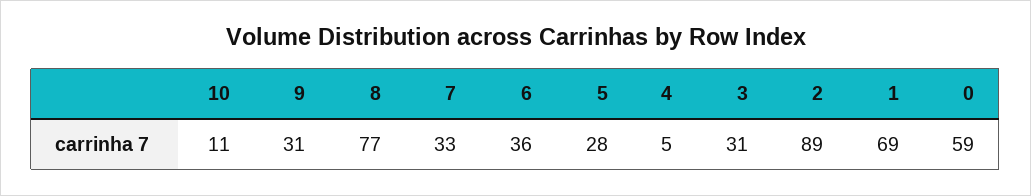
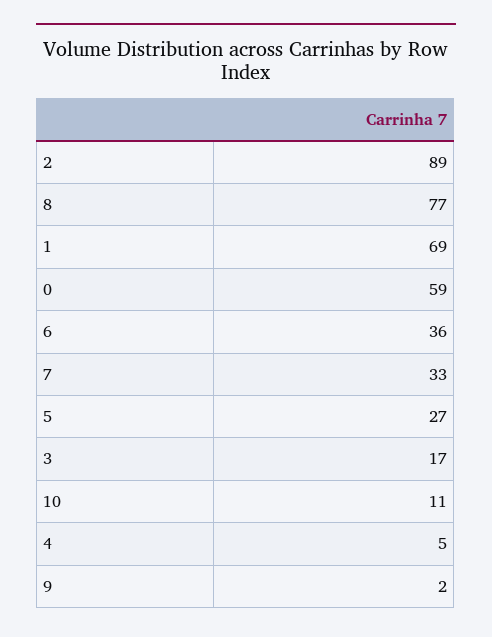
9: 31 -> 2
5: 28 -> 27
3: 31 -> 17

